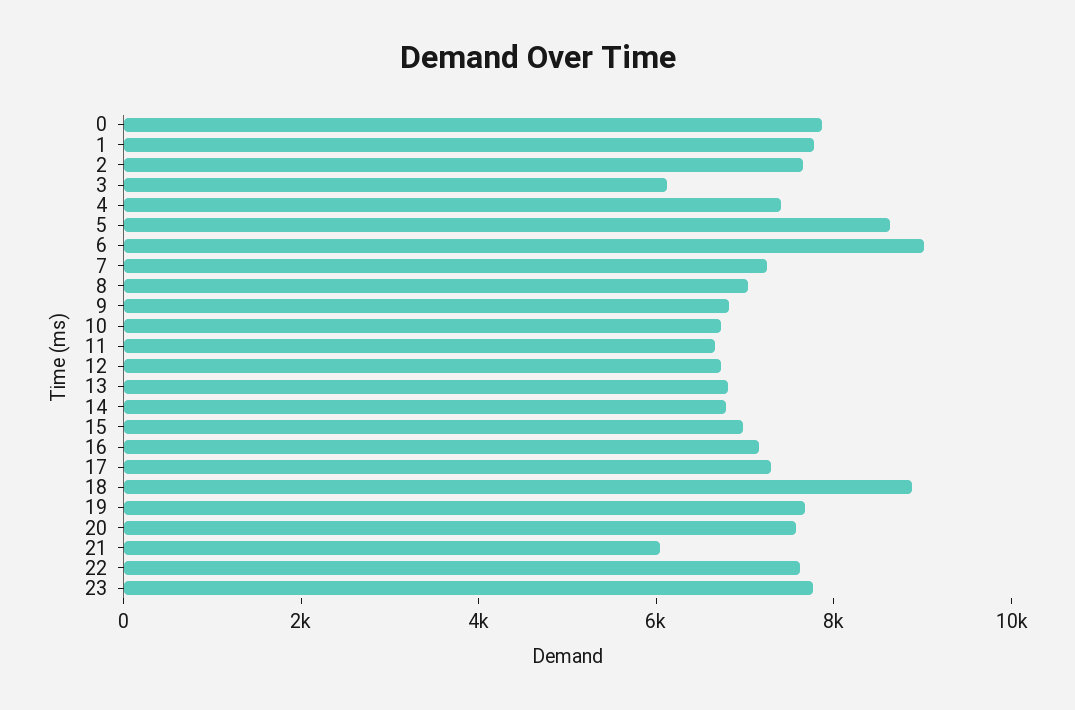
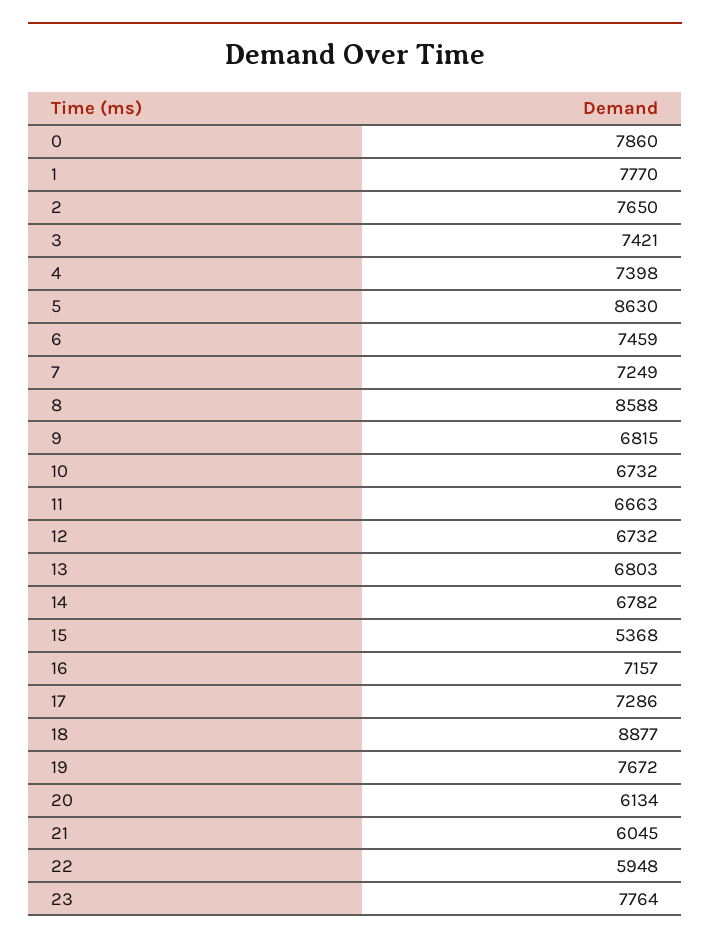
3: 6000 -> 7421
6: 9000 -> 7459
8: 7000 -> 8588
15: 7000 -> 5368
20: 7500 -> 6134
22: 7500 -> 5948

